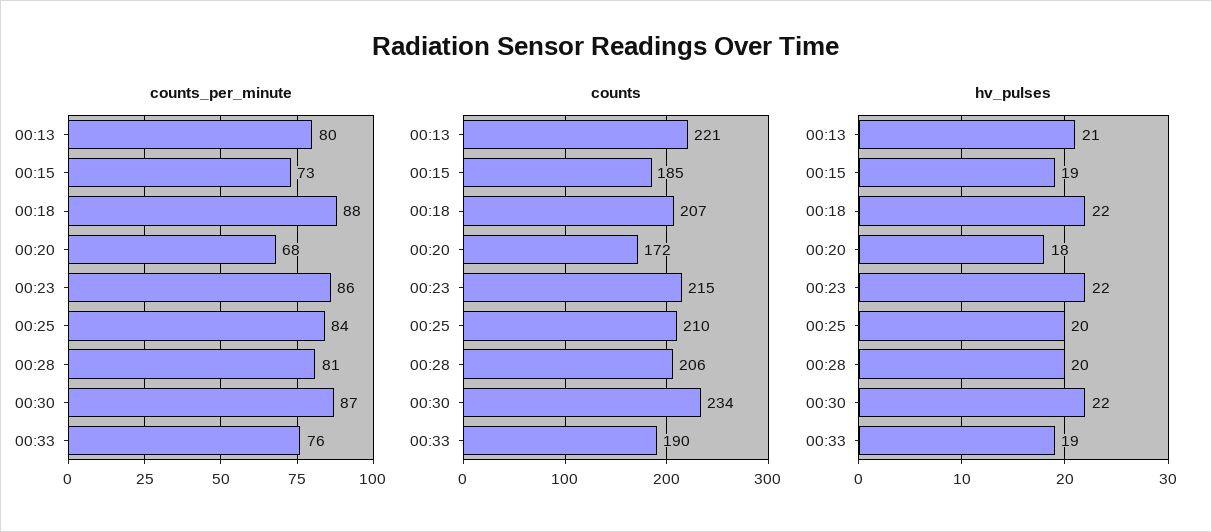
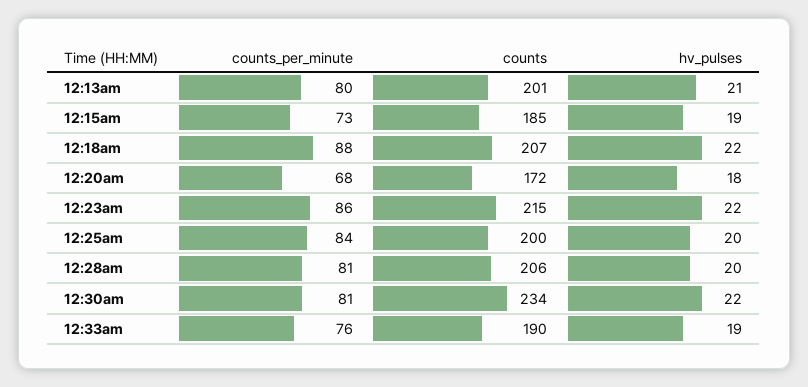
counts_per_minute, 00:30: 87 -> 81
counts, 00:13: 221 -> 201
counts, 00:25: 210 -> 200

